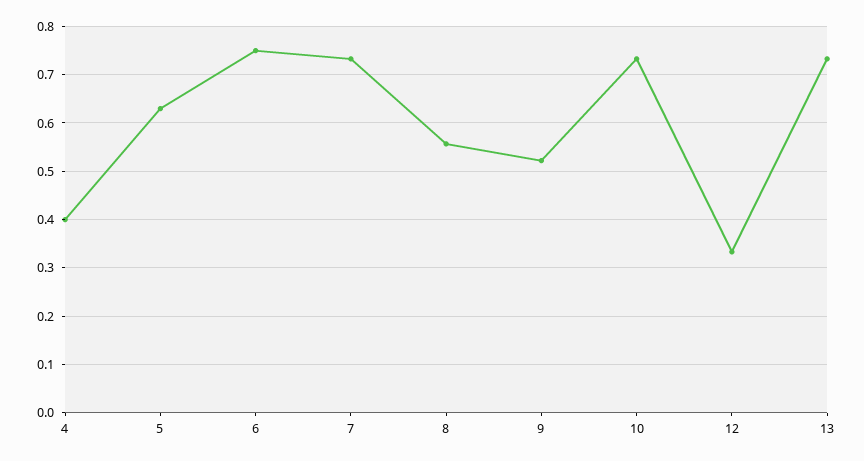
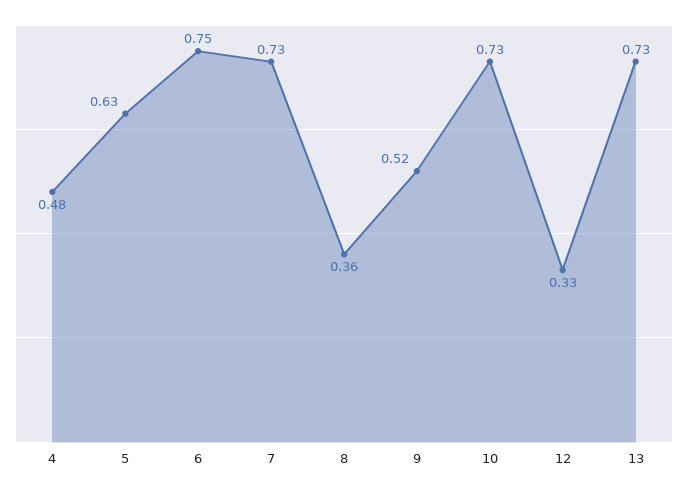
4: 0.4 -> 0.48
8: 0.56 -> 0.36

